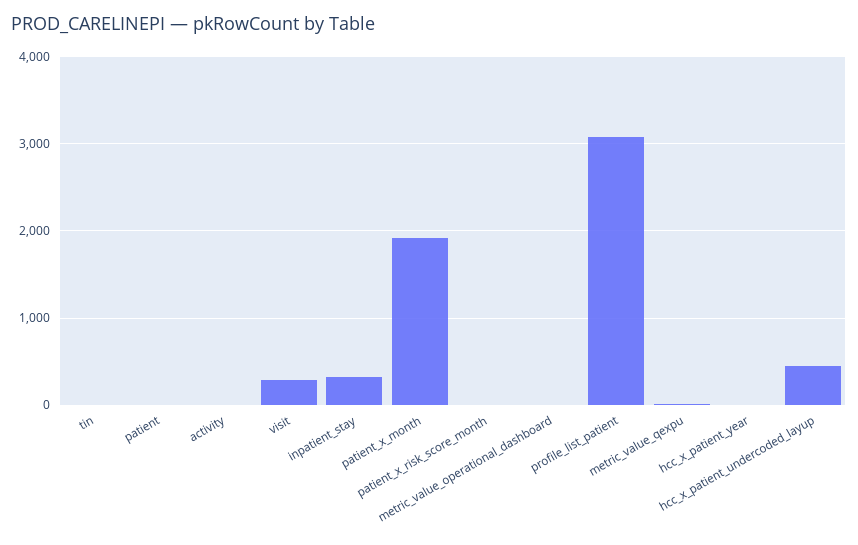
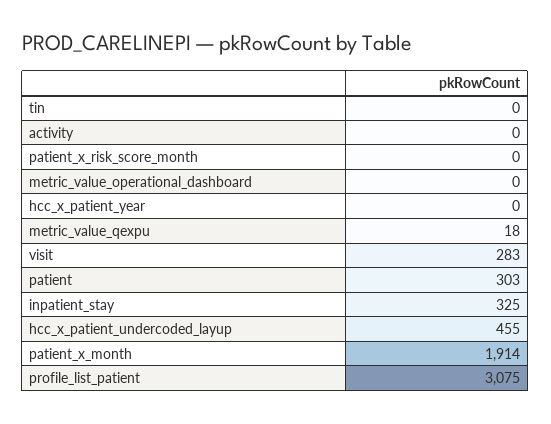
patient: 0 -> 303

